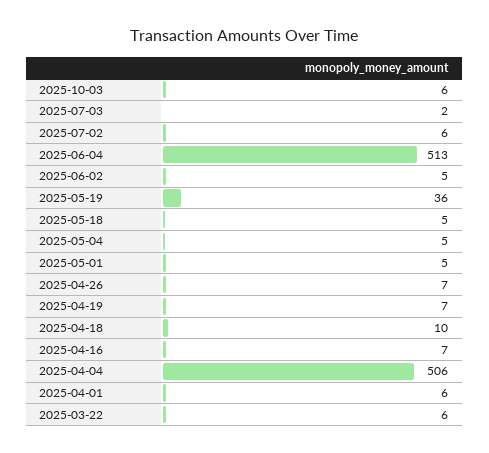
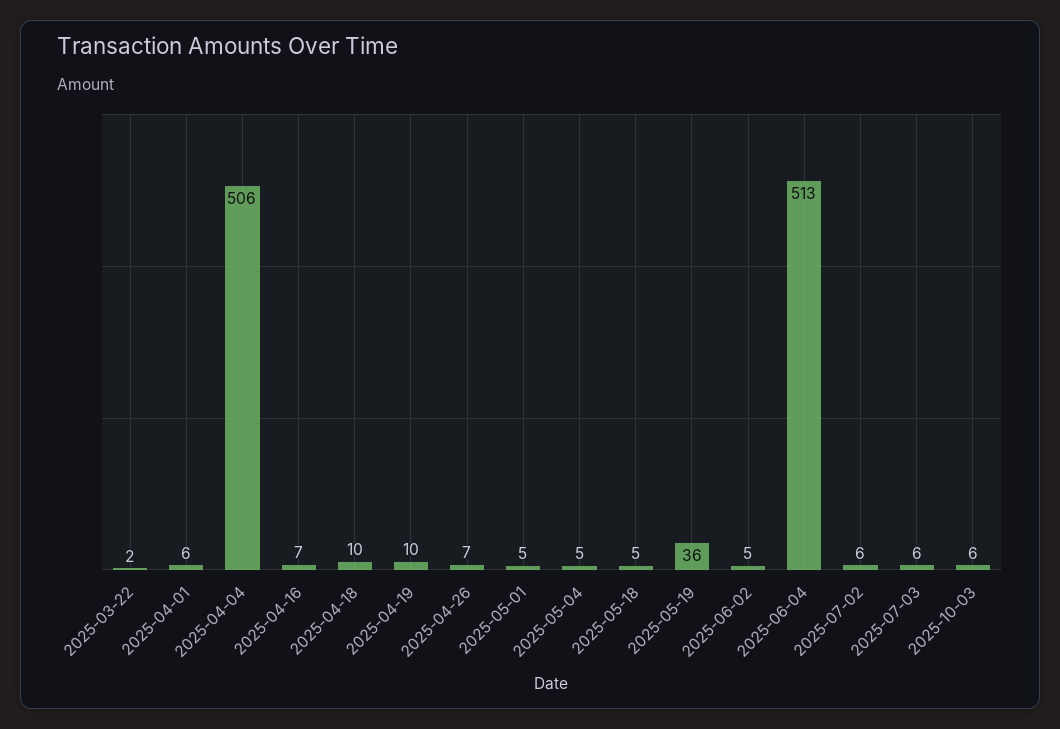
2025-07-03: 2 -> 6
2025-04-19: 7 -> 10
2025-03-22: 6 -> 2

